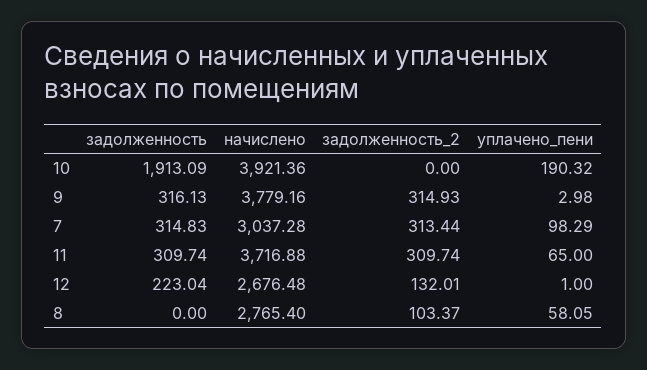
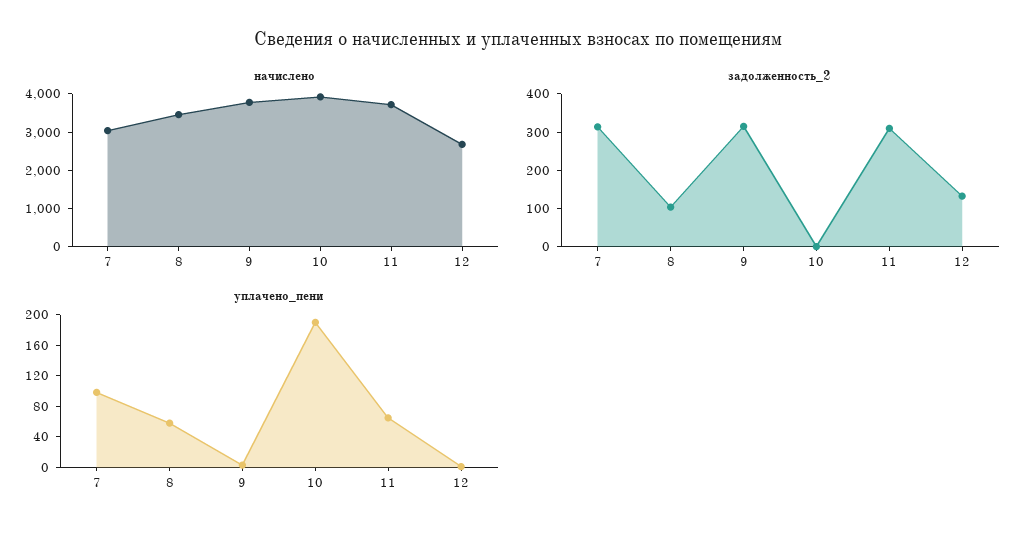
задолженность, 10: 1913.09 -> none
задолженность, 9: 316.13 -> none
задолженность, 7: 314.83 -> none
задолженность, 11: 309.74 -> none
задолженность, 12: 223.04 -> none
задолженность, 8: 0 -> none
начислено, 8: 2765.4 -> 3500

